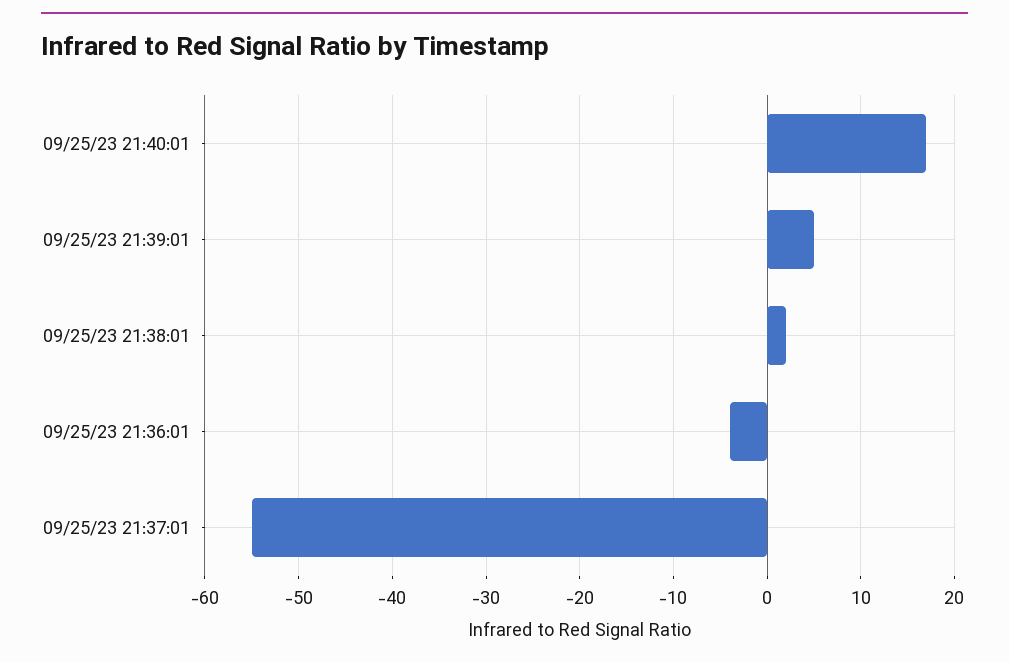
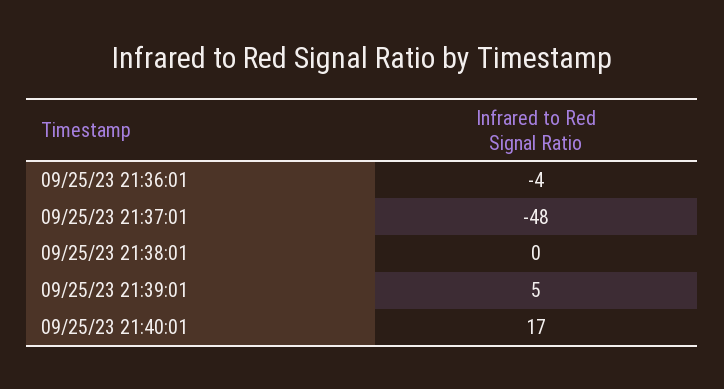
09/25/23 21:38:01: 2 -> 0
09/25/23 21:37:01: -55 -> -48

